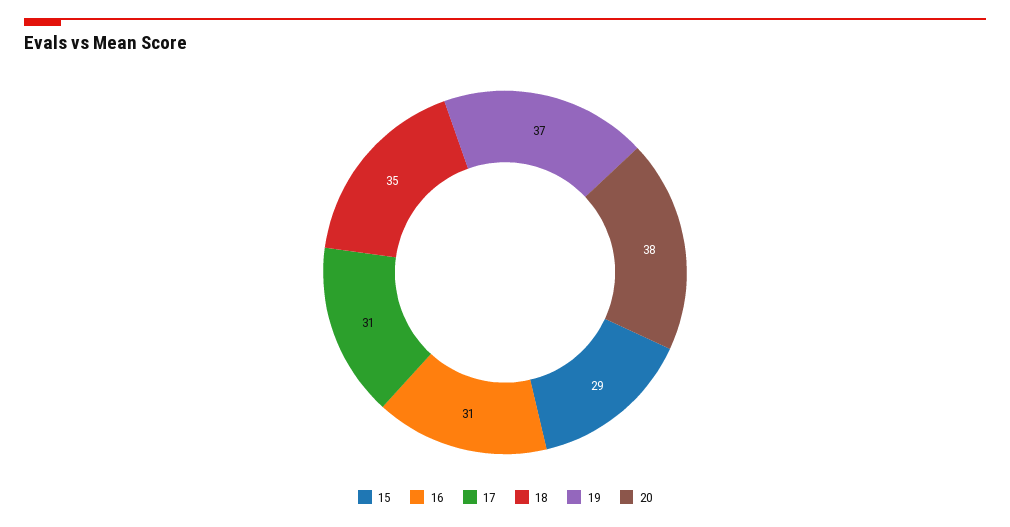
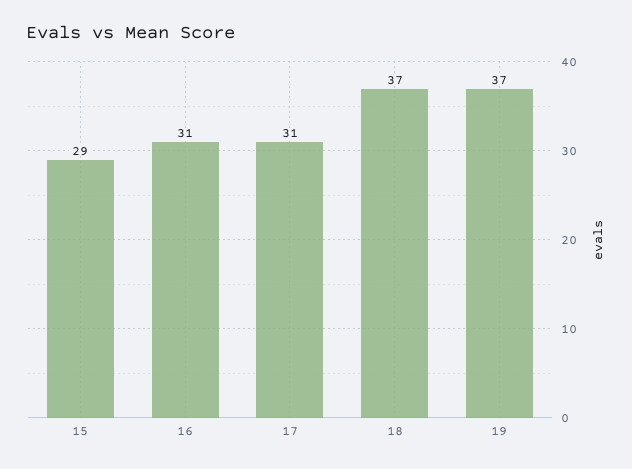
18: 35 -> 37
20: 38 -> none

